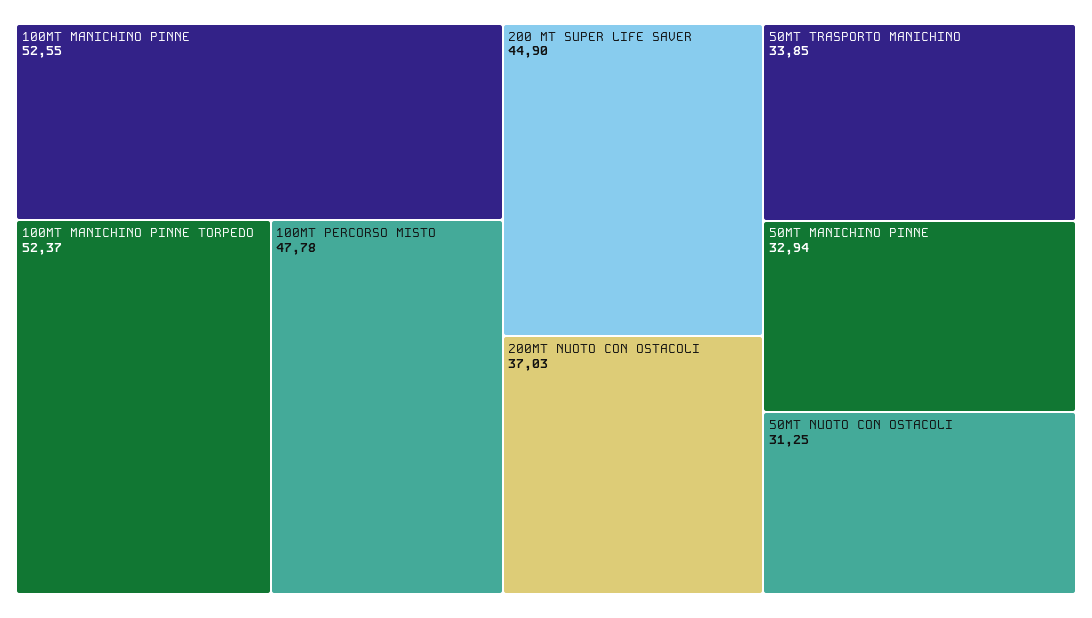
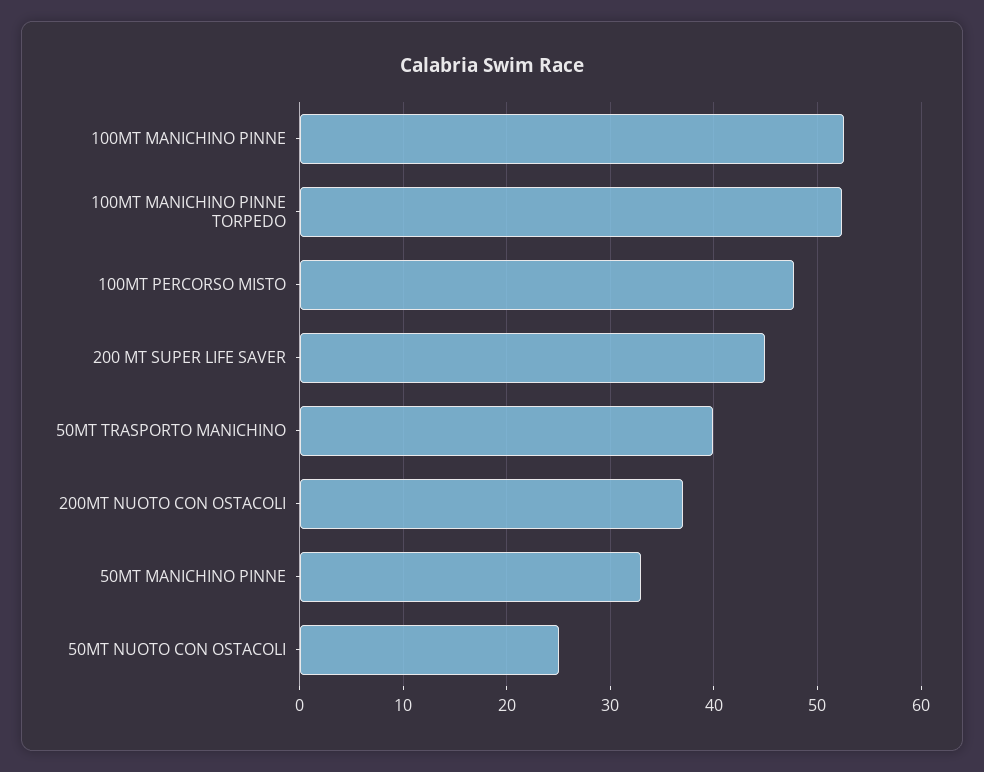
50MT TRASPORTO MANICHINO: 33.85 -> 40
50MT NUOTO CON OSTACOLI: 31.25 -> 25

